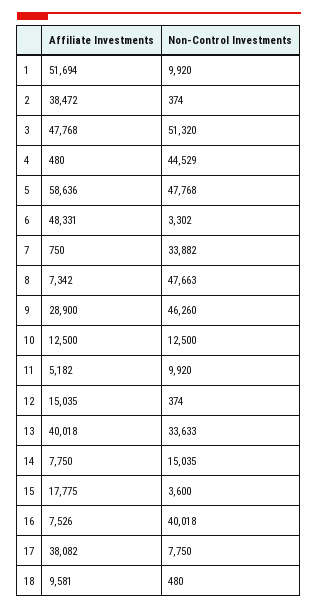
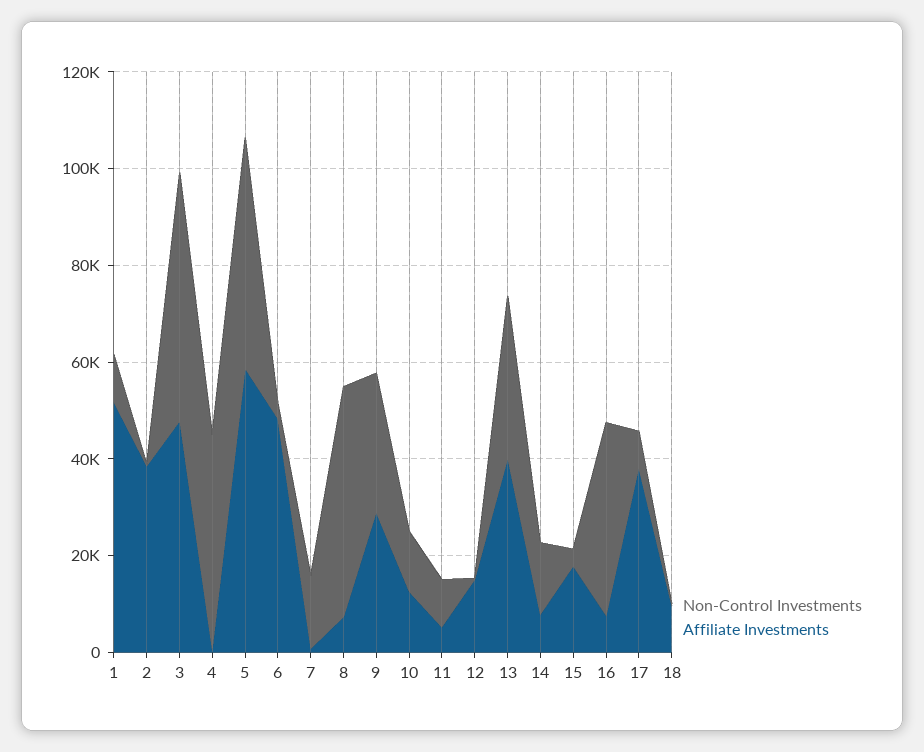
Non-Control Investments, 7: 33882 -> 15000
Non-Control Investments, 9: 46260 -> 30000

